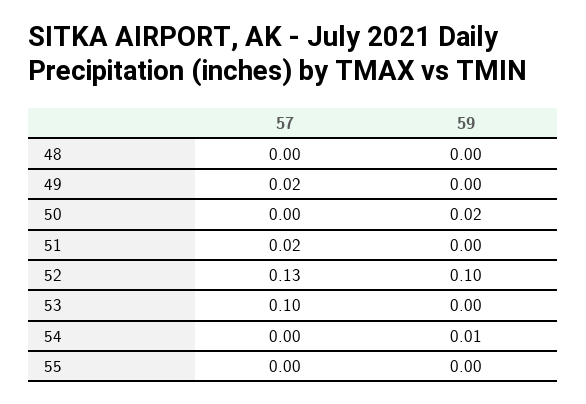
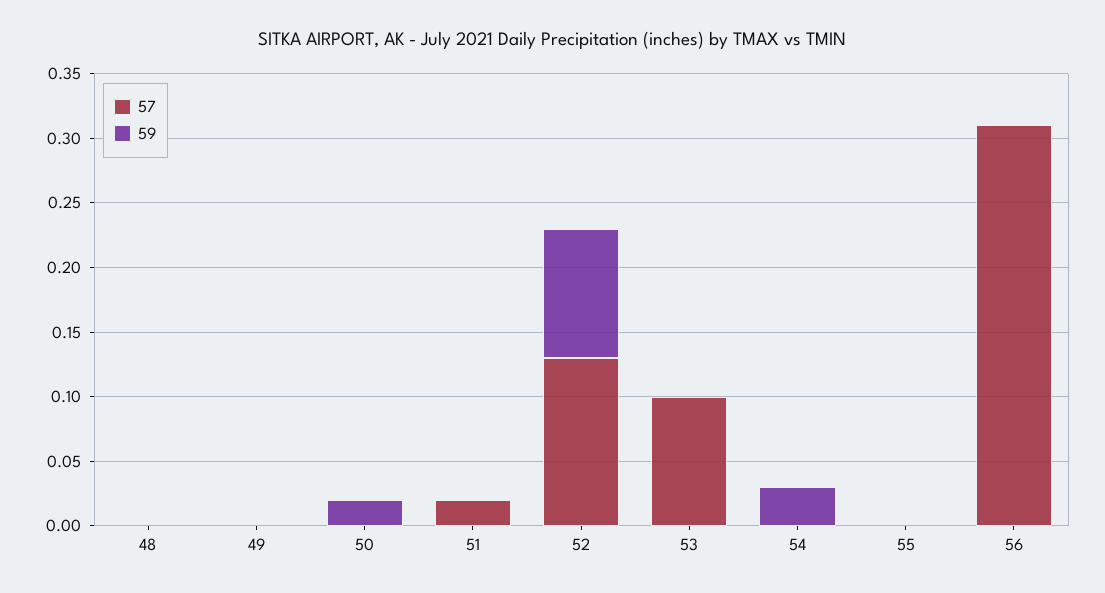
57, 49: 0.02 -> 0
59, 54: 0.01 -> 0.03
57, 56: none -> 0.31
59, 56: none -> 0

